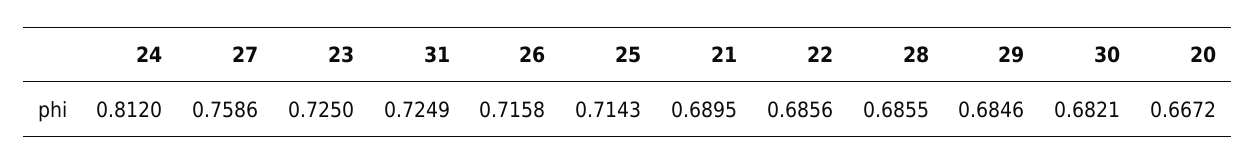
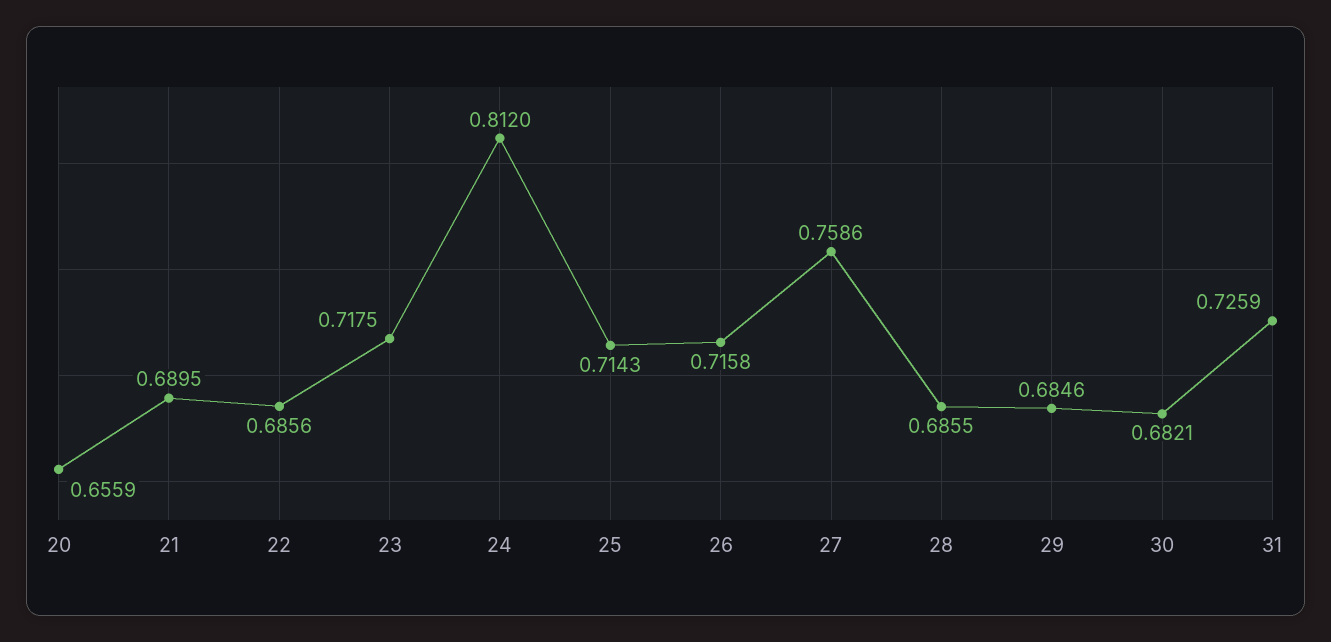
23: 0.725 -> 0.7175
31: 0.7249 -> 0.7259
20: 0.6672 -> 0.6559

